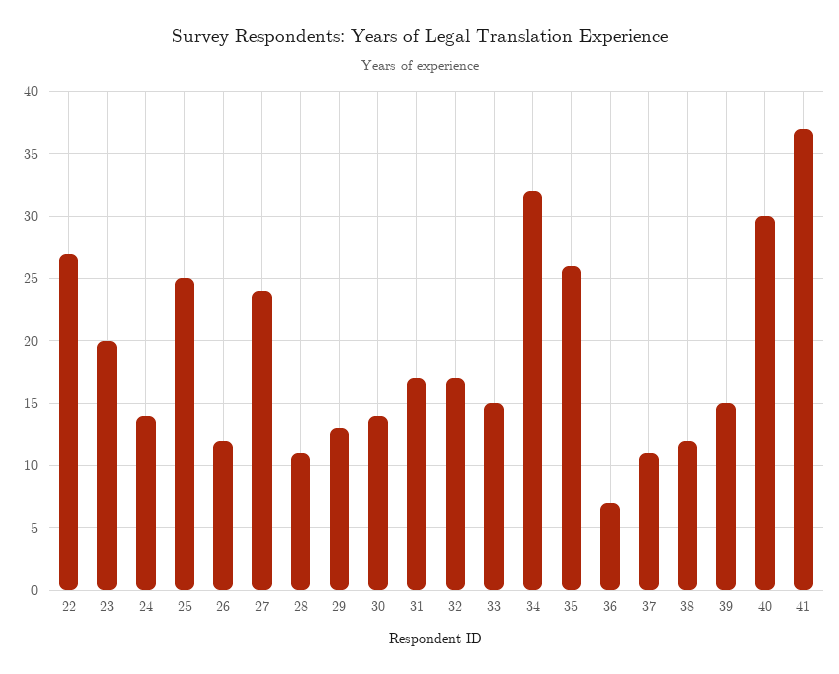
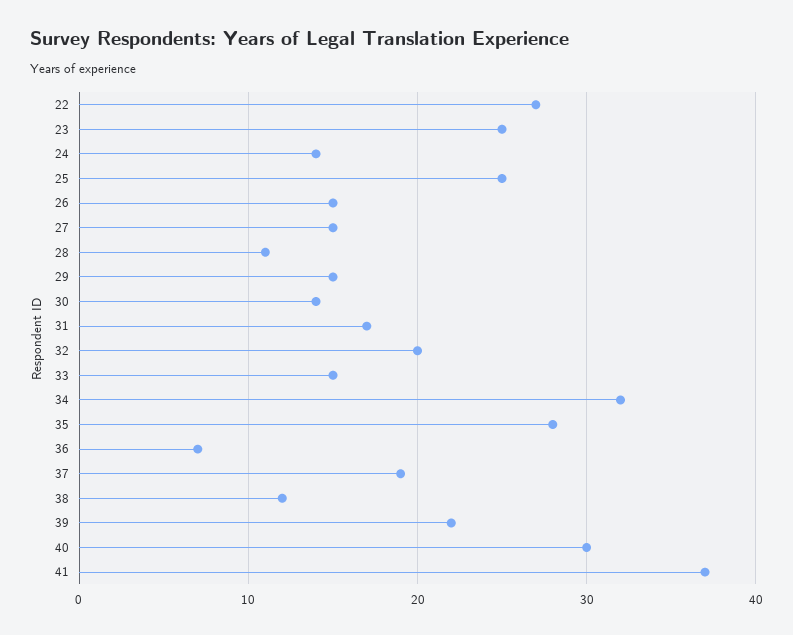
23: 20 -> 25
26: 12 -> 15
27: 24 -> 15
29: 13 -> 15
32: 17 -> 20
35: 26 -> 28
37: 11 -> 19
39: 15 -> 22

